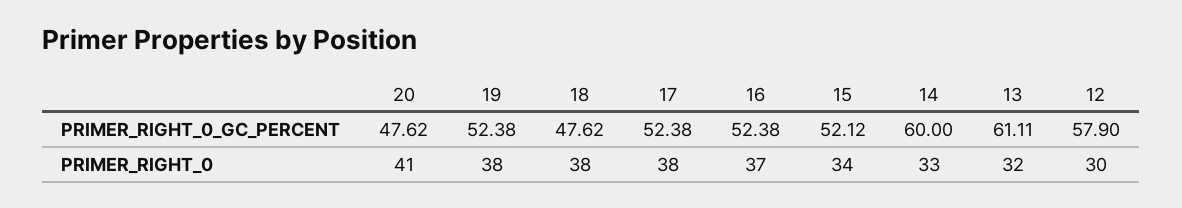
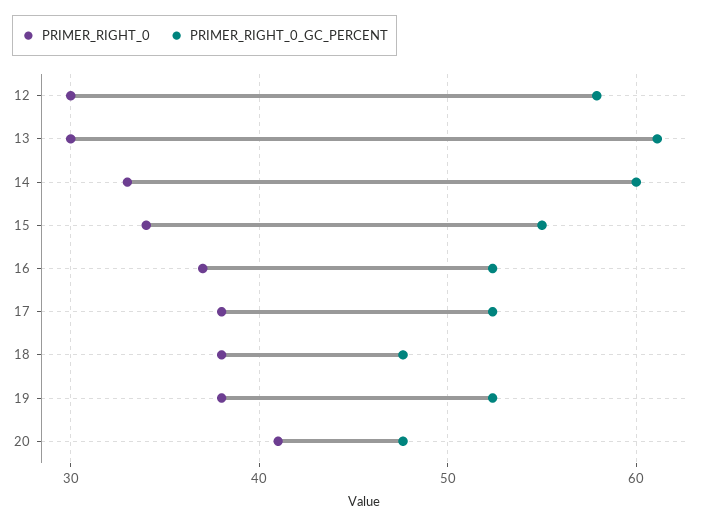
PRIMER_RIGHT_0_GC_PERCENT, 15: 52.12 -> 55
PRIMER_RIGHT_0, 13: 32 -> 30

